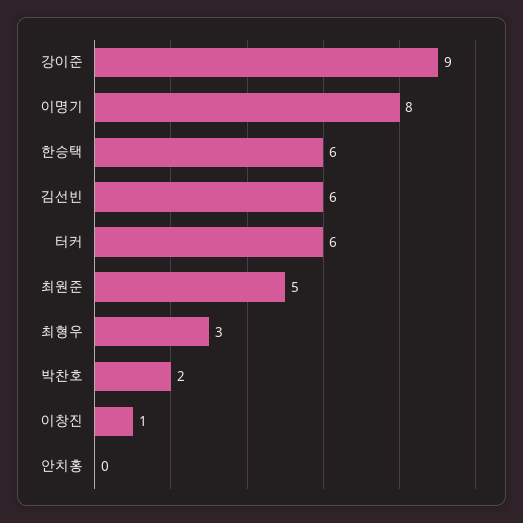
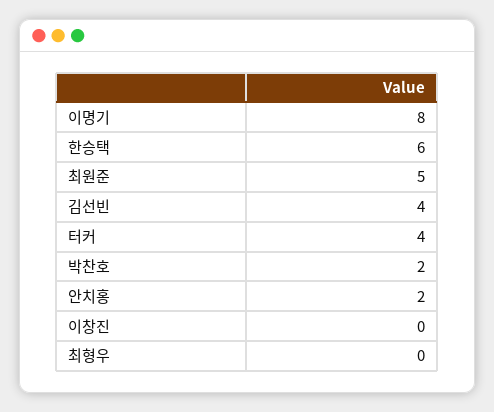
강이준: 9 -> none
김선빈: 6 -> 4
터커: 6 -> 4
최형우: 3 -> 0
이창진: 1 -> 0
안치홍: 0 -> 2

